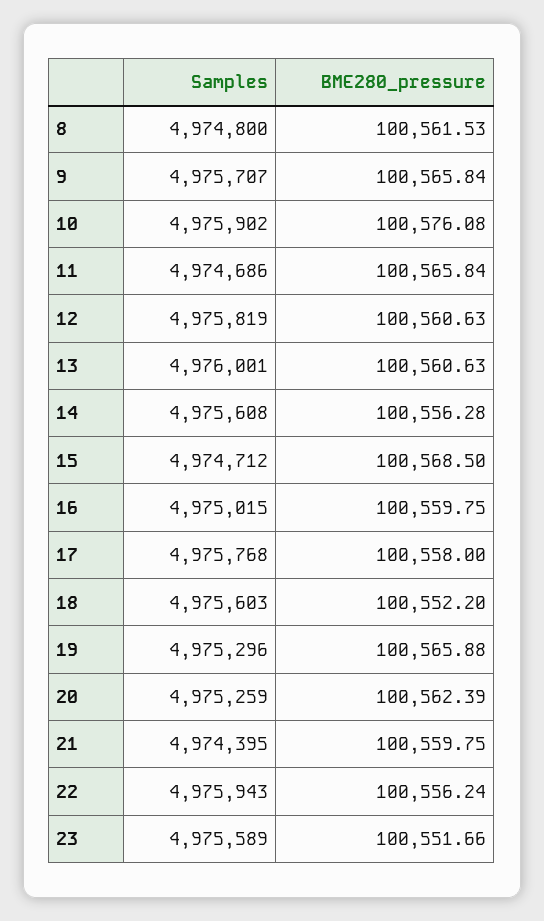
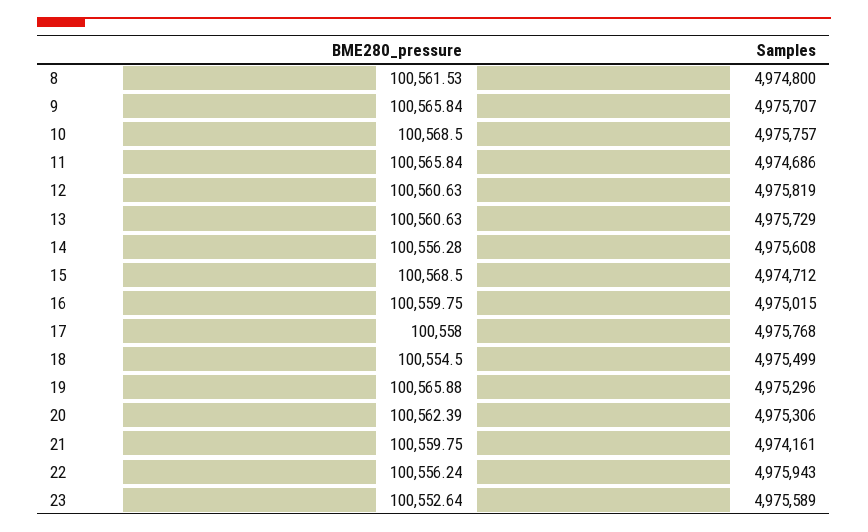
Samples, 10: 4975902 -> 4975757
BME280_pressure, 10: 100576.08 -> 100568.5
Samples, 13: 4976001 -> 4975729
Samples, 18: 4975603 -> 4975499
BME280_pressure, 18: 100552.2 -> 100554.5
Samples, 20: 4975259 -> 4975306
Samples, 21: 4974395 -> 4974161
BME280_pressure, 23: 100551.66 -> 100552.64

